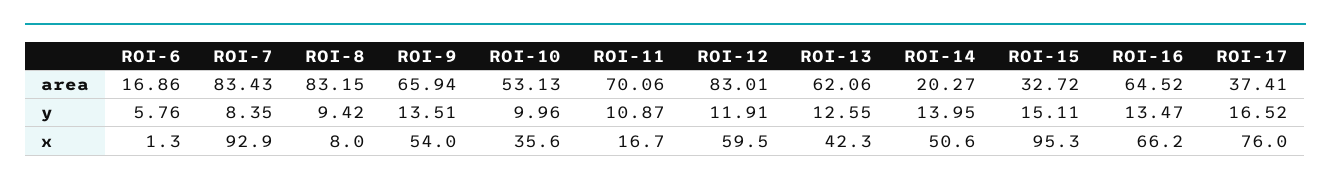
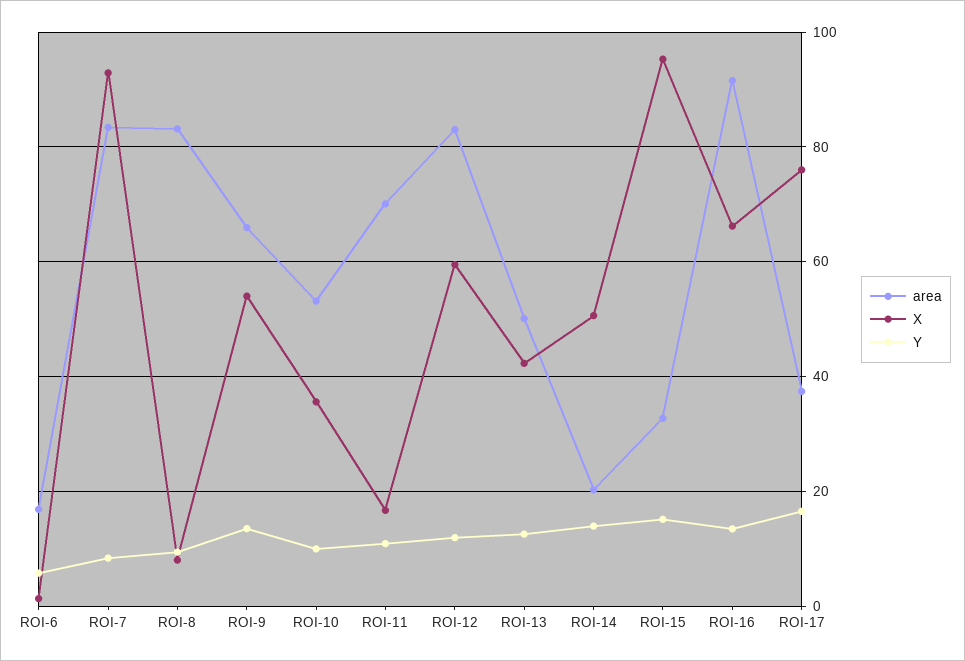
area, ROI-13: 62.06 -> 50
area, ROI-16: 64.52 -> 92

